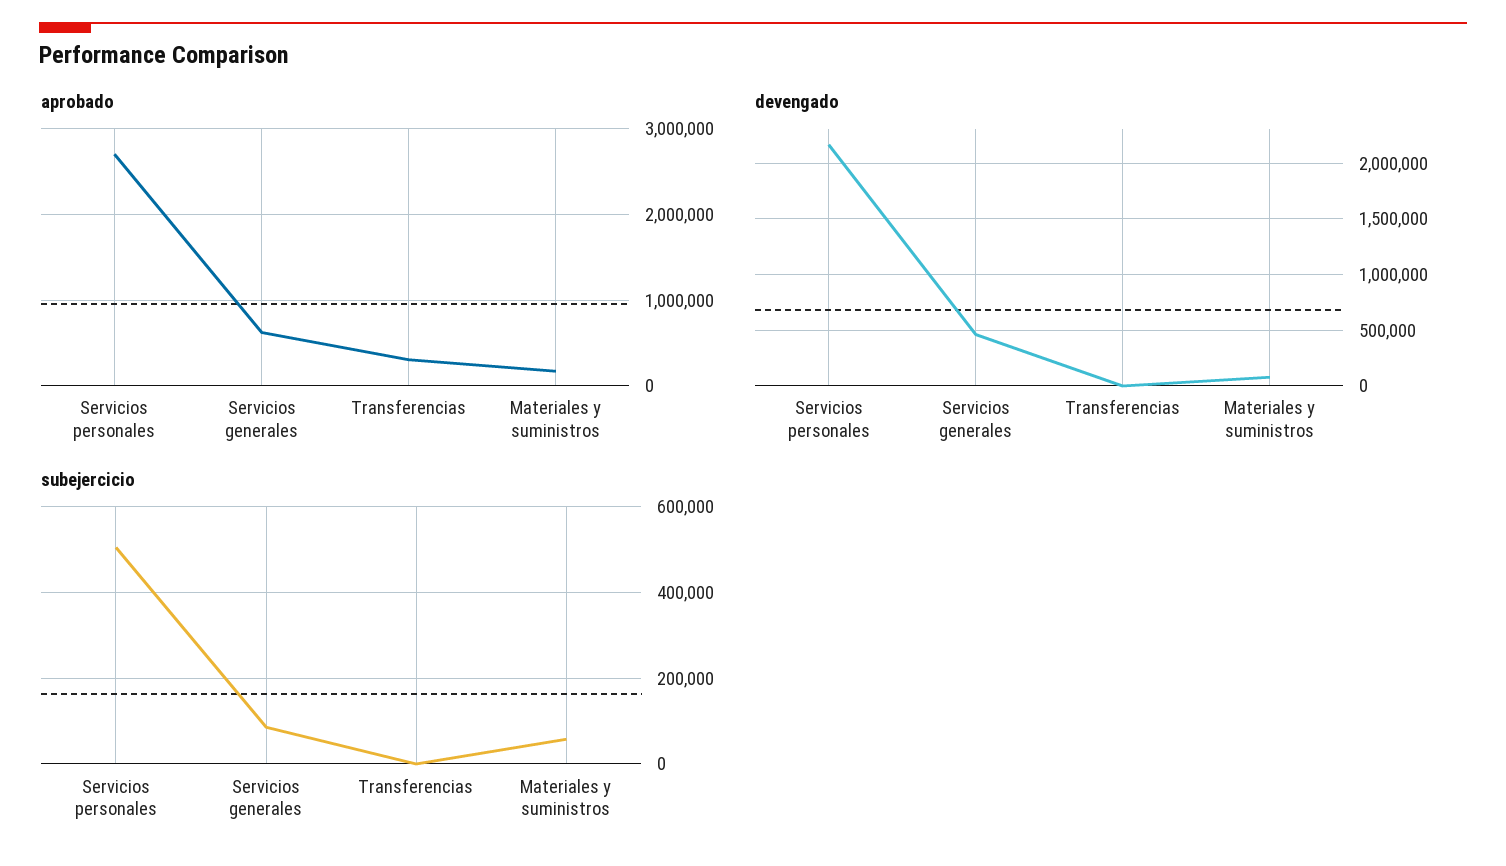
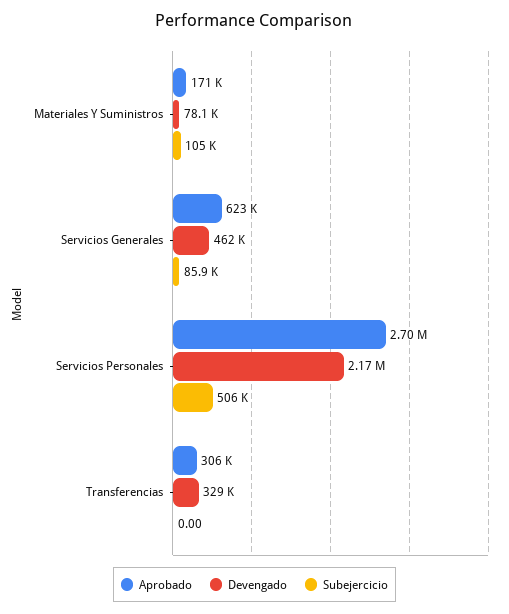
devengado, Transferencias: 0 -> 329000
subejercicio, Materiales y suministros: 60000 -> 105000

